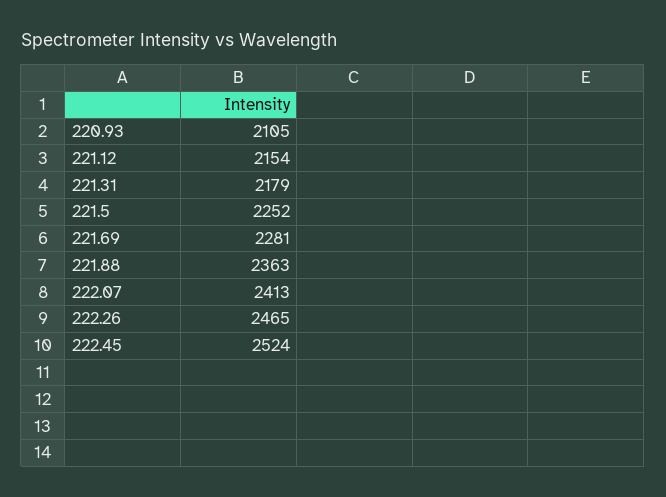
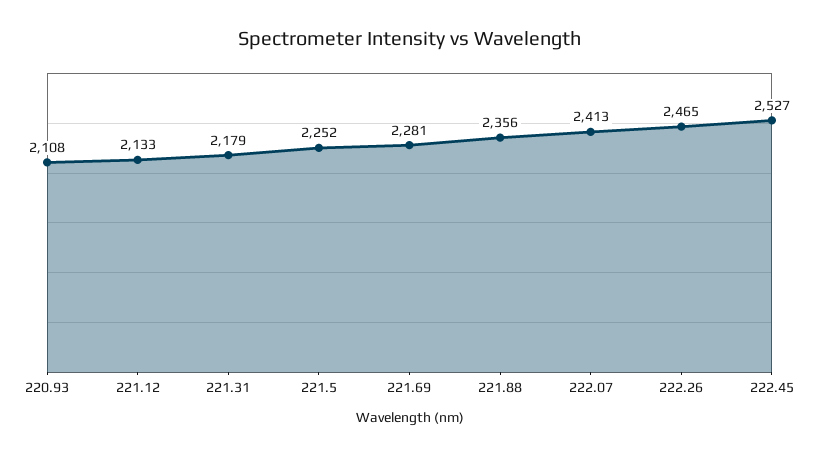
220.93: 2105 -> 2108
221.12: 2154 -> 2133
221.88: 2363 -> 2356
222.45: 2524 -> 2527

